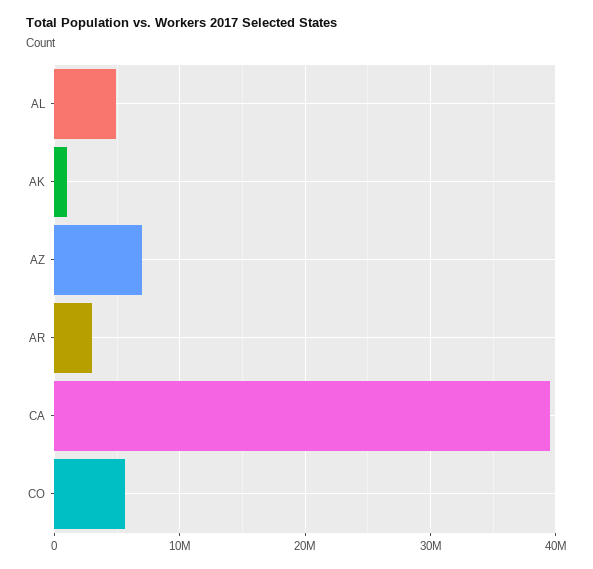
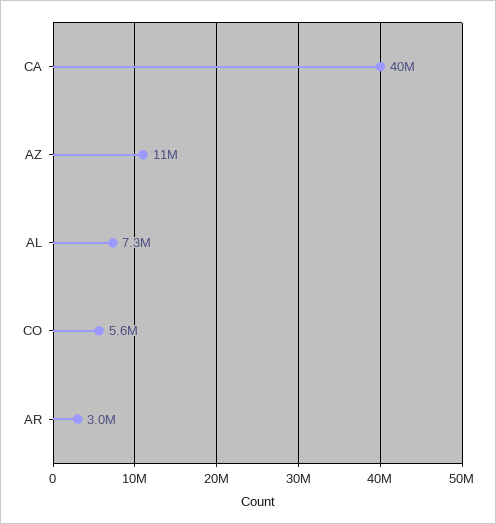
AL: 5000000 -> 7300000
AK: 1000000 -> none
AZ: 7000000 -> 11000000

